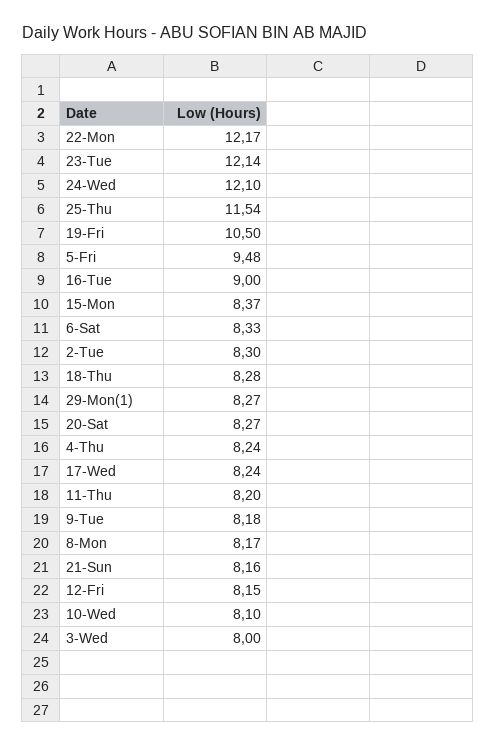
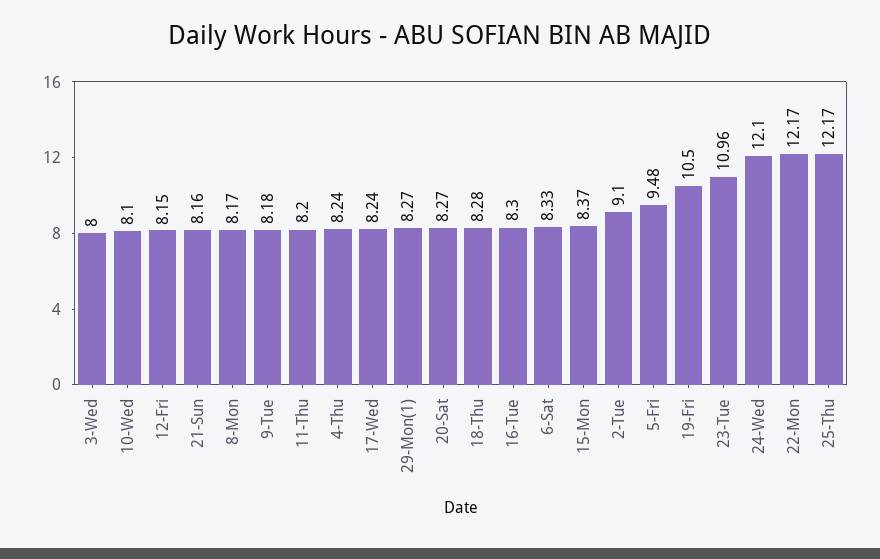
23-Tue: 12.14 -> 10.96
25-Thu: 11.54 -> 12.17
16-Tue: 9 -> 8.3
2-Tue: 8.3 -> 9.1

